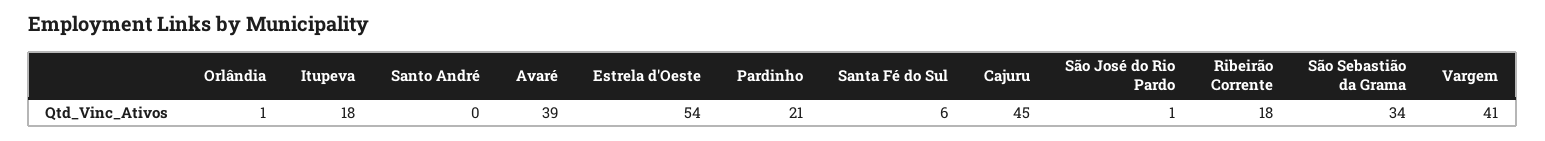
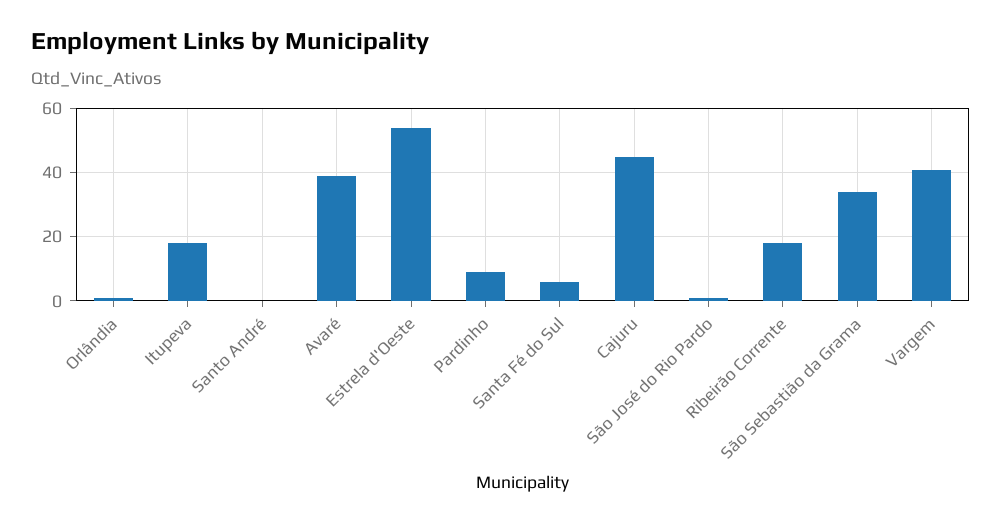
Pardinho: 21 -> 10

